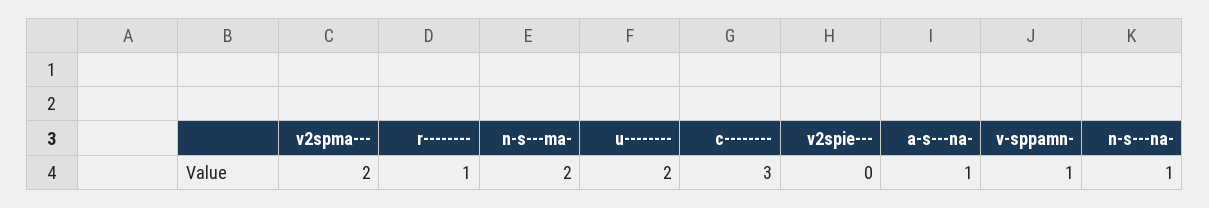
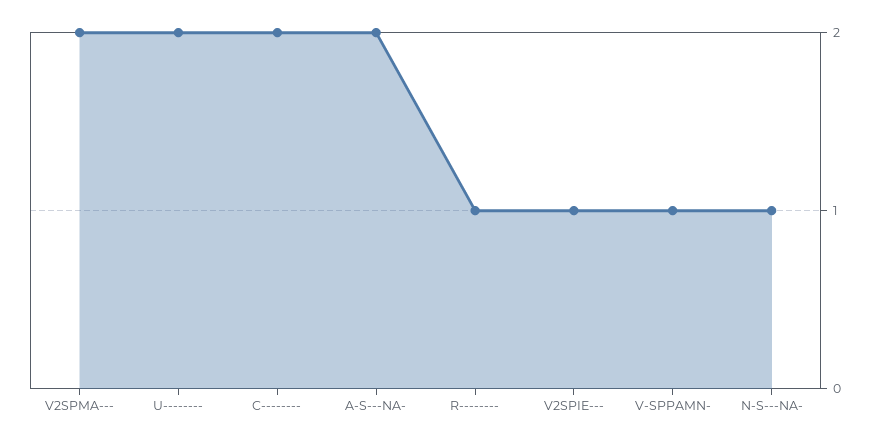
n-s---ma-: 2 -> none
c--------: 3 -> 2
v2spie---: 0 -> 1
a-s---na-: 1 -> 2

